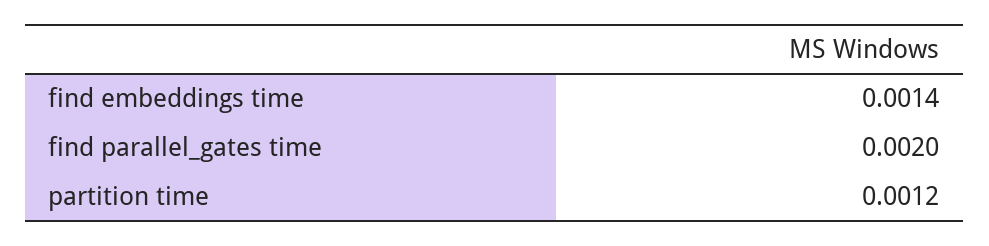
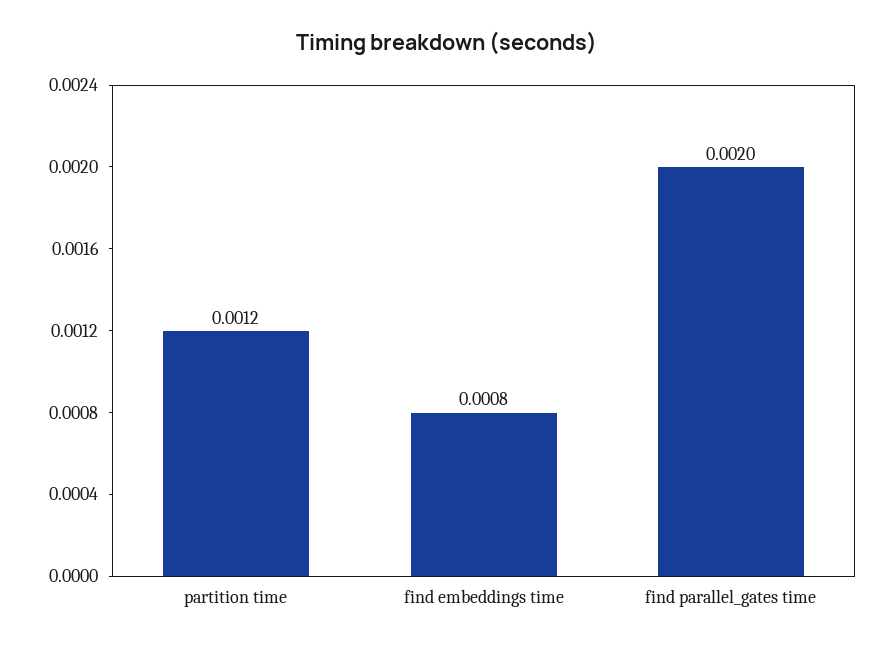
find embeddings time: 0.0014 -> 0.0008

